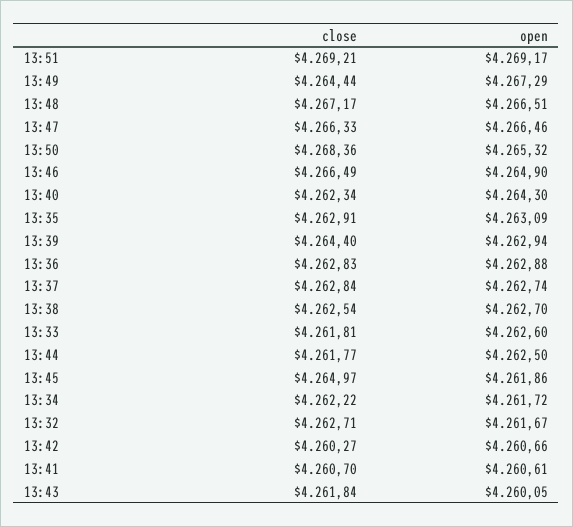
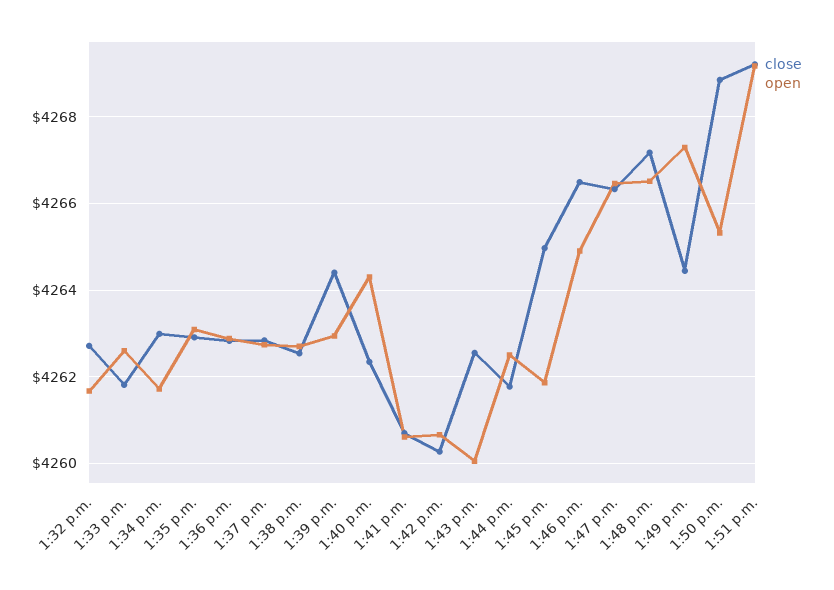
close, 13:50: 4268.36 -> 4268.8
close, 13:34: 4262.22 -> 4263
close, 13:43: 4261.84 -> 4262.6

